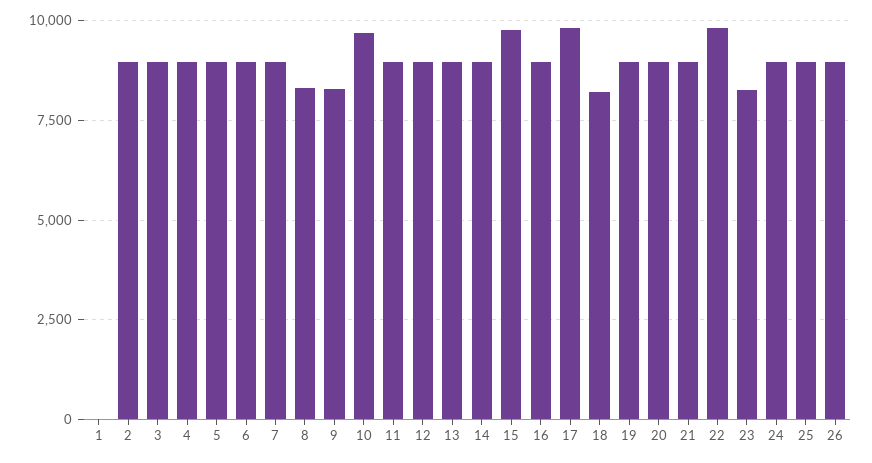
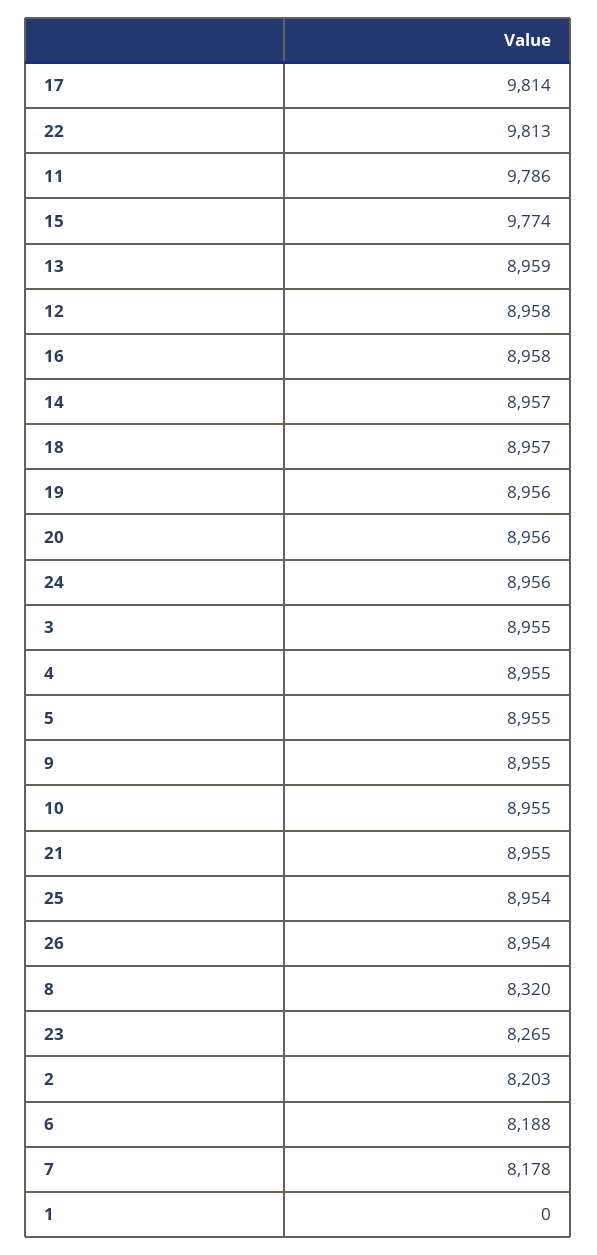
2: 9000 -> 8203
6: 9000 -> 8188
7: 9000 -> 8178
9: 8250 -> 8955
10: 9750 -> 8955
11: 9000 -> 9786
18: 8250 -> 8957

